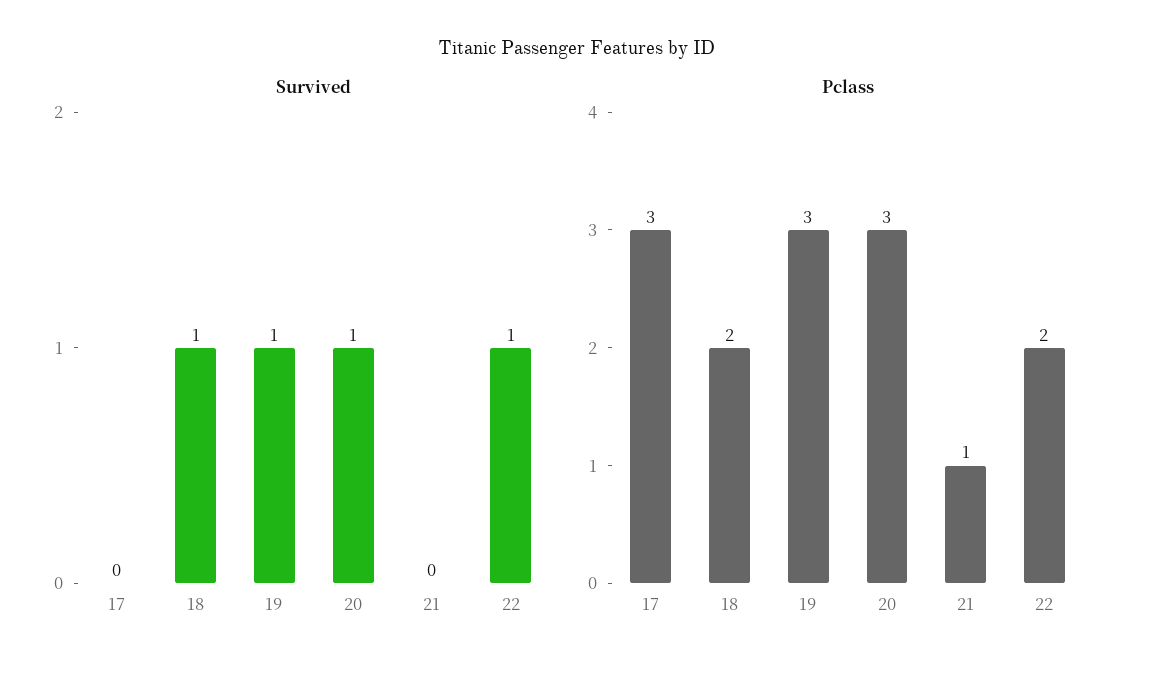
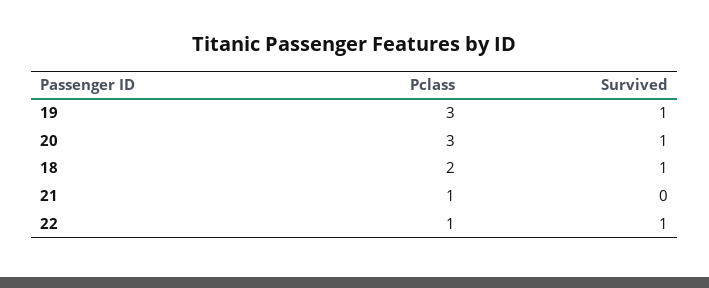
Survived, 17: 0 -> none
Pclass, 17: 3 -> none
Pclass, 22: 2 -> 1

